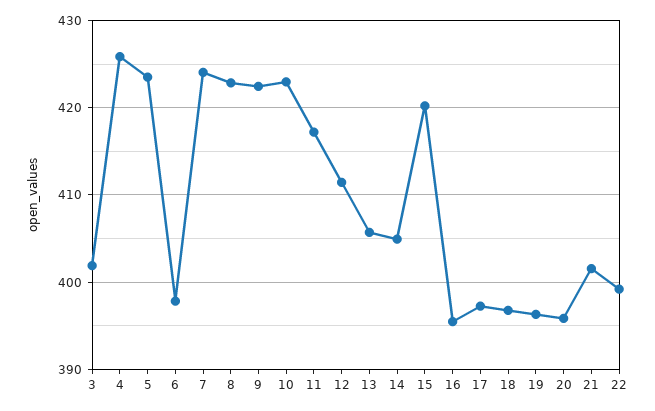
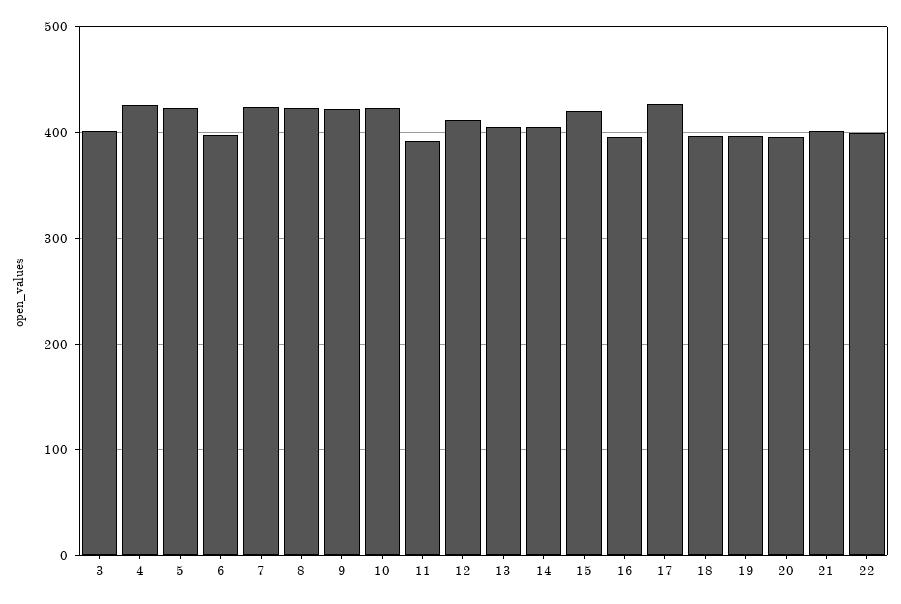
11: 417 -> 390
17: 397 -> 430

